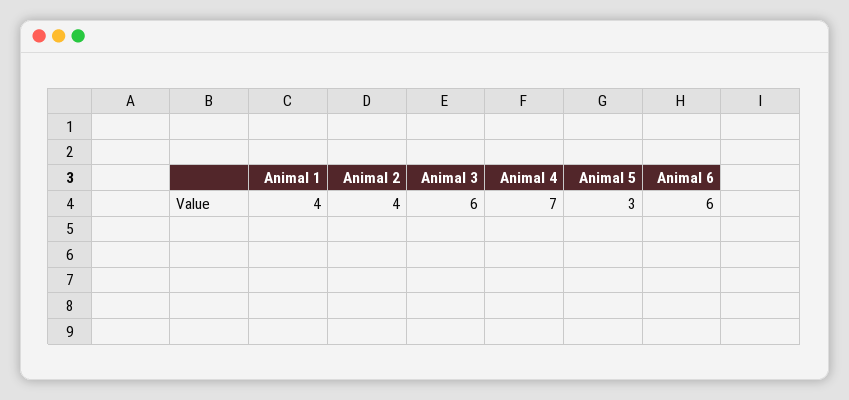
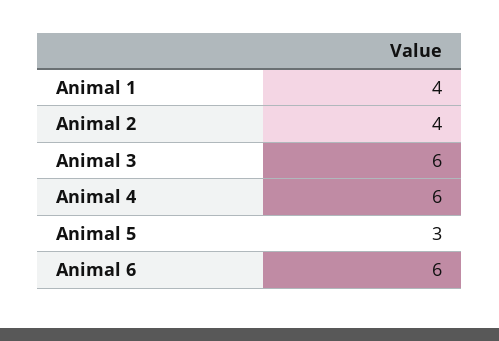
Animal 4: 7 -> 6

